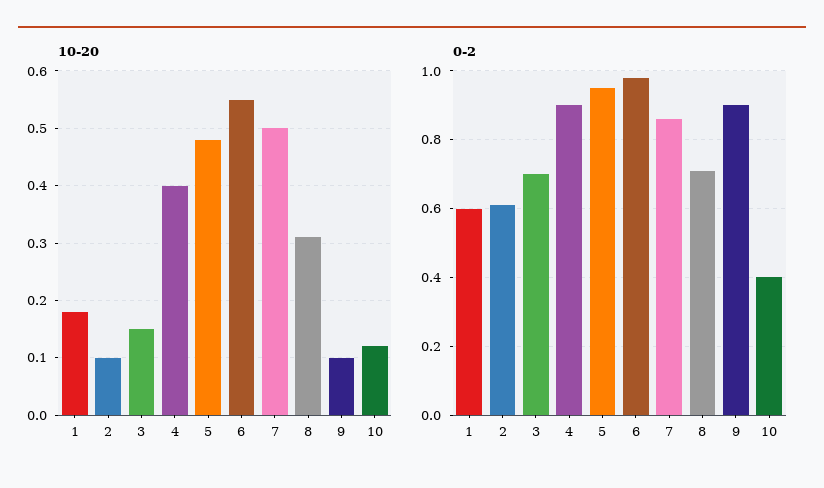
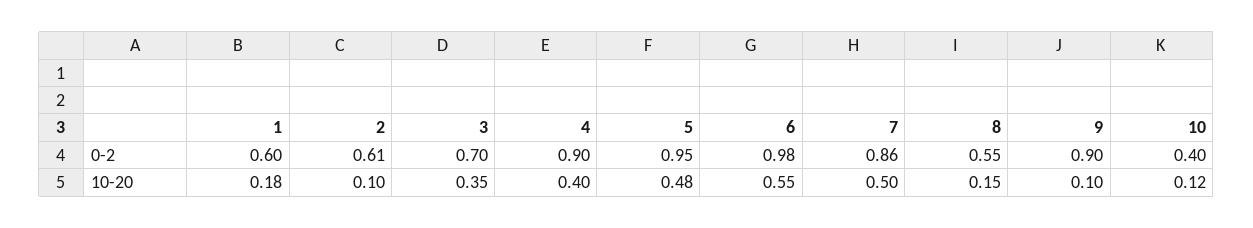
10-20, 3: 0.15 -> 0.35
10-20, 8: 0.3 -> 0.15
0-2, 8: 0.7 -> 0.55

